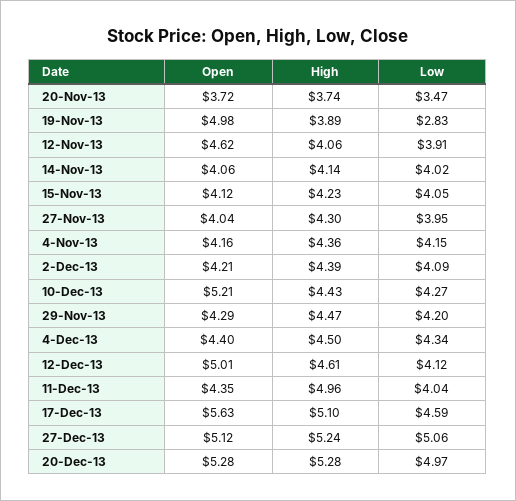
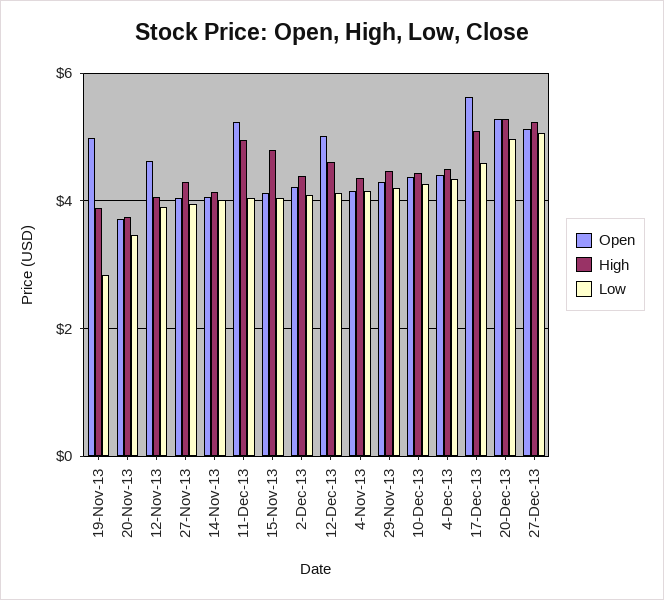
High, 15-Nov-13: 4.23 -> 4.8
Open, 10-Dec-13: 5.21 -> 4.4
Open, 11-Dec-13: 4.35 -> 5.2

